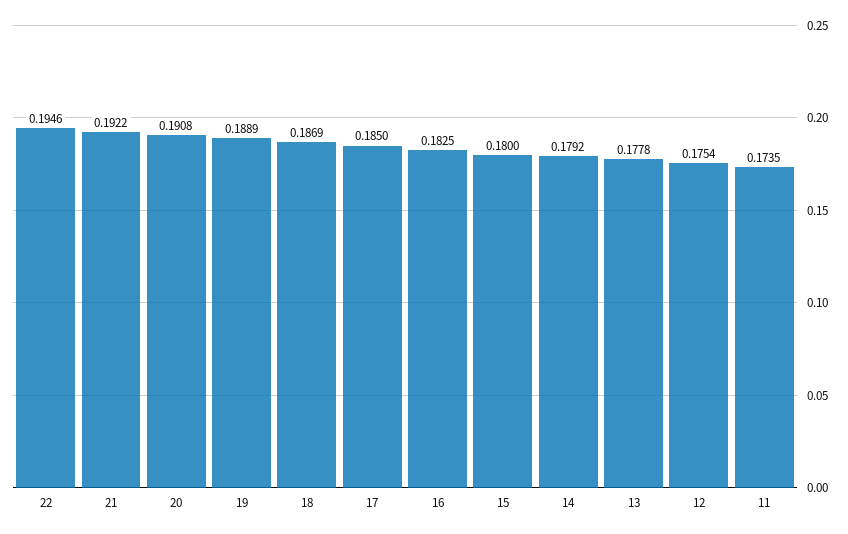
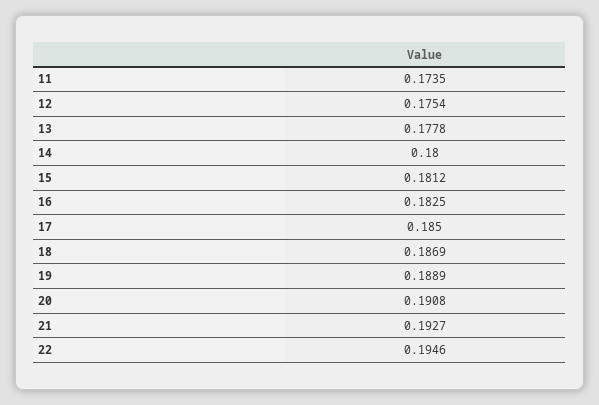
21: 0.1922 -> 0.1927
15: 0.18 -> 0.1812
14: 0.1792 -> 0.18

